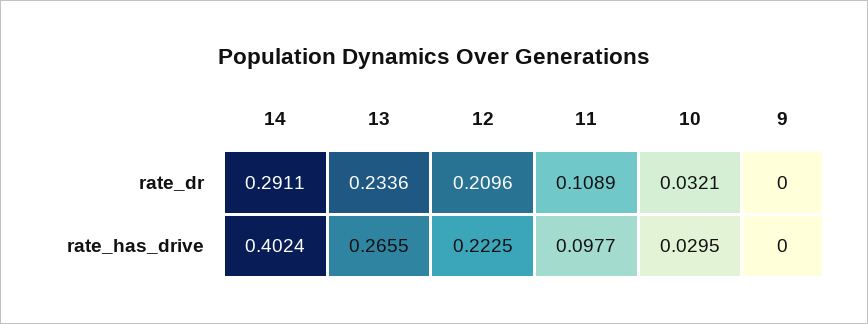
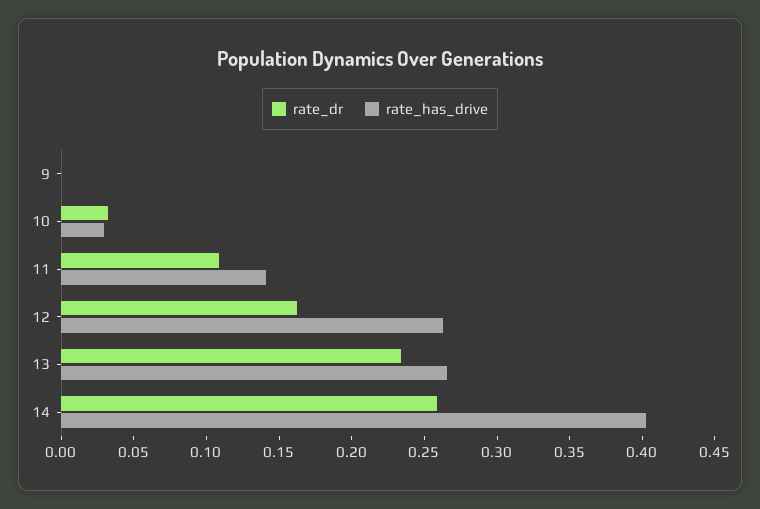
rate_dr, 14: 0.2911 -> 0.26
rate_dr, 12: 0.2096 -> 0.16
rate_has_drive, 12: 0.2225 -> 0.26
rate_has_drive, 11: 0.0977 -> 0.14

